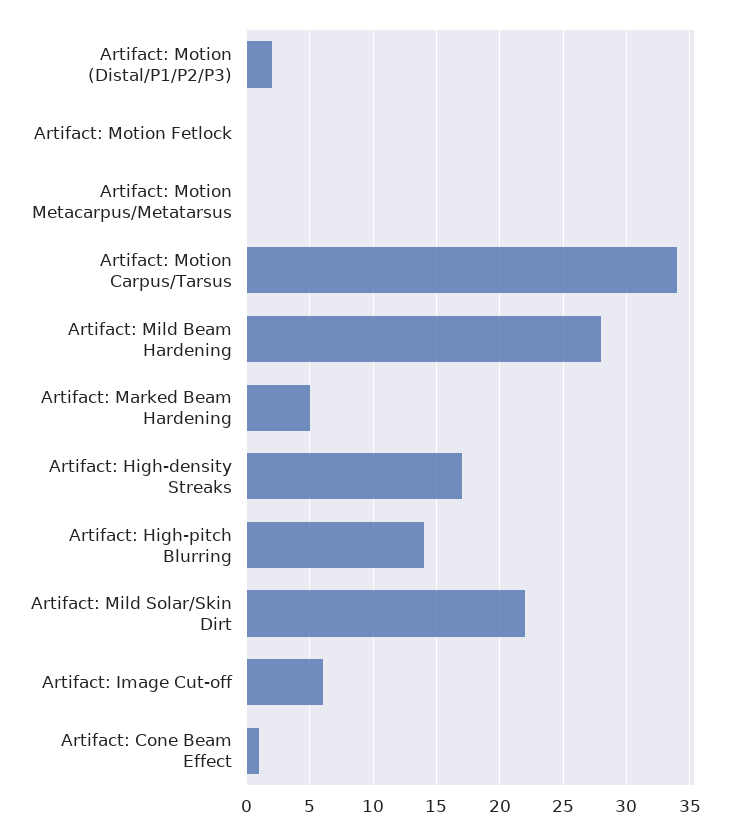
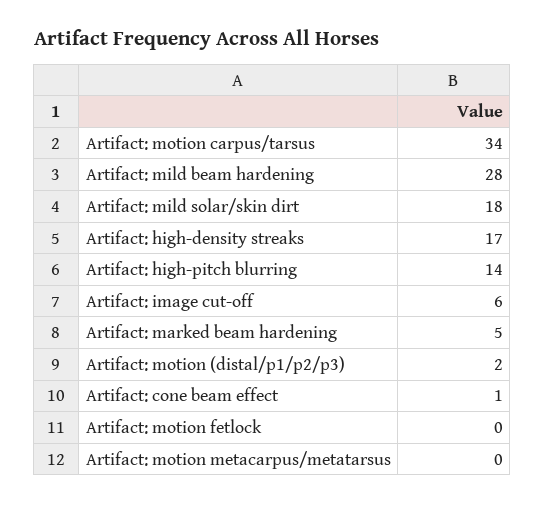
Artifact: Mild Solar/Skin Dirt: 22 -> 18

